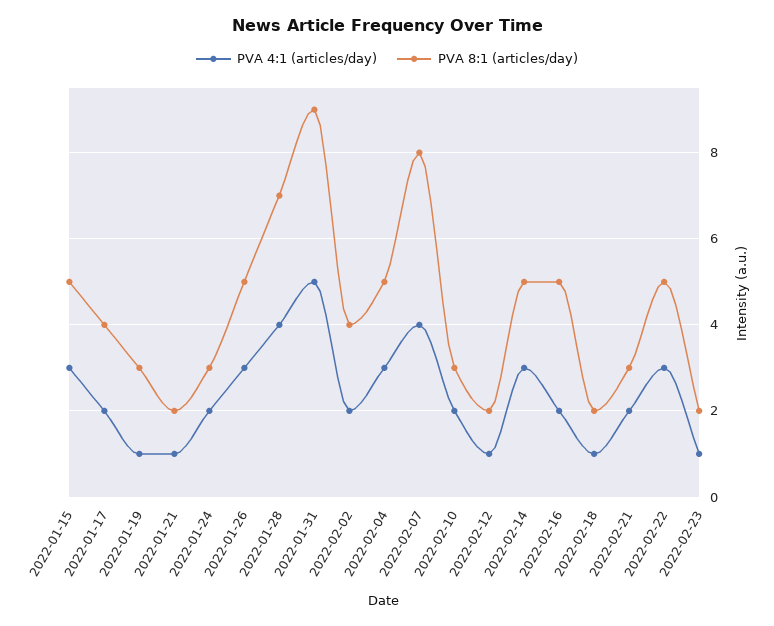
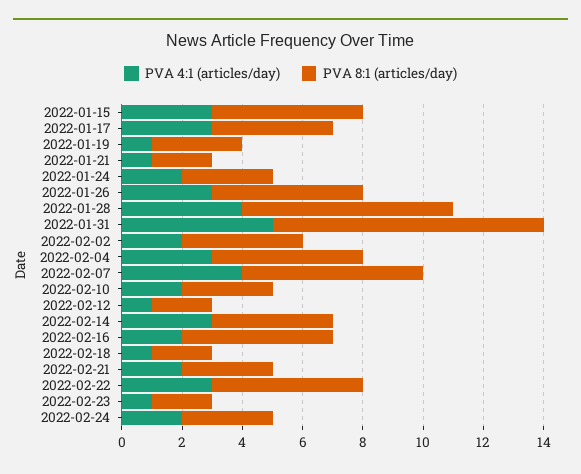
PVA 4:1 (articles/day), 2022-01-17: 2 -> 3
PVA 8:1 (articles/day), 2022-02-07: 8 -> 6
PVA 8:1 (articles/day), 2022-02-14: 5 -> 4
PVA 4:1 (articles/day), 2022-02-24: none -> 2
PVA 8:1 (articles/day), 2022-02-24: none -> 3

